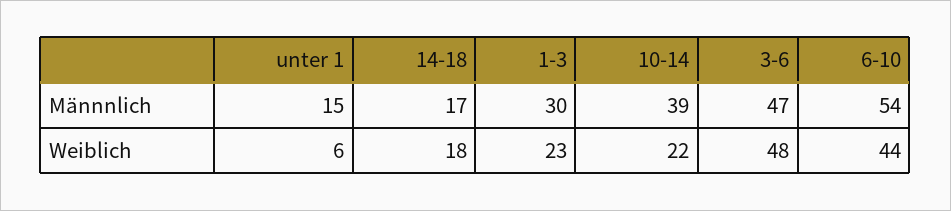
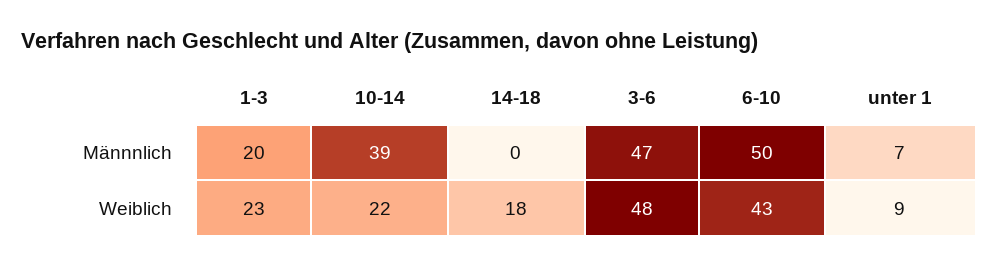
unter 1, Männnlich: 15 -> 7
14-18, Männnlich: 17 -> 0
1-3, Männnlich: 30 -> 20
6-10, Männnlich: 54 -> 50
unter 1, Weiblich: 6 -> 9
6-10, Weiblich: 44 -> 43

